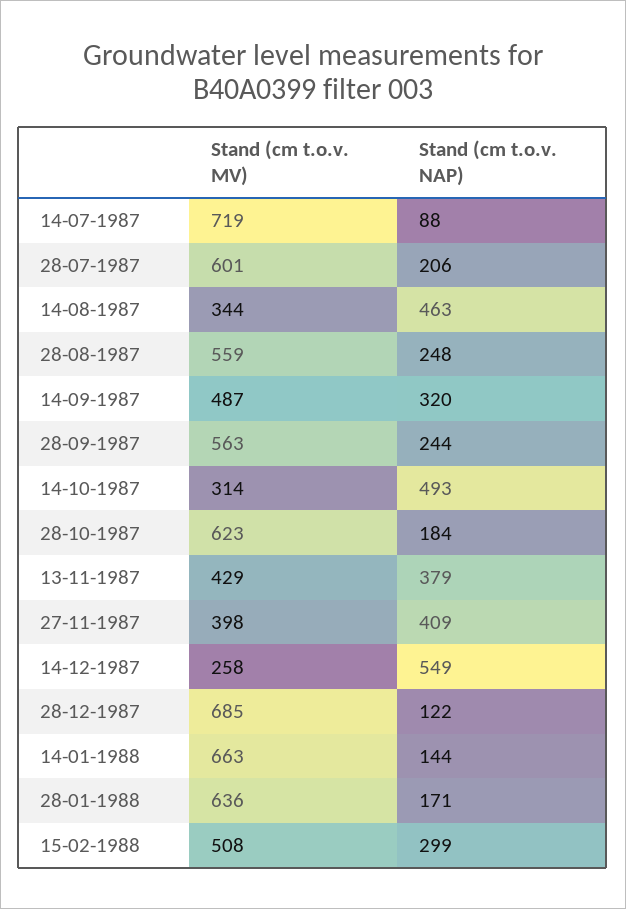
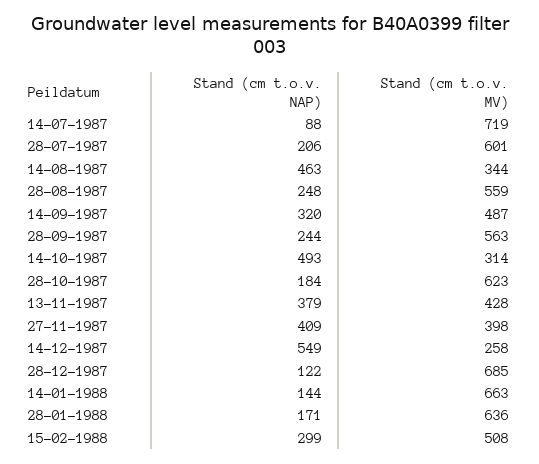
Stand (cm t.o.v. MV), 13-11-1987: 429 -> 428

